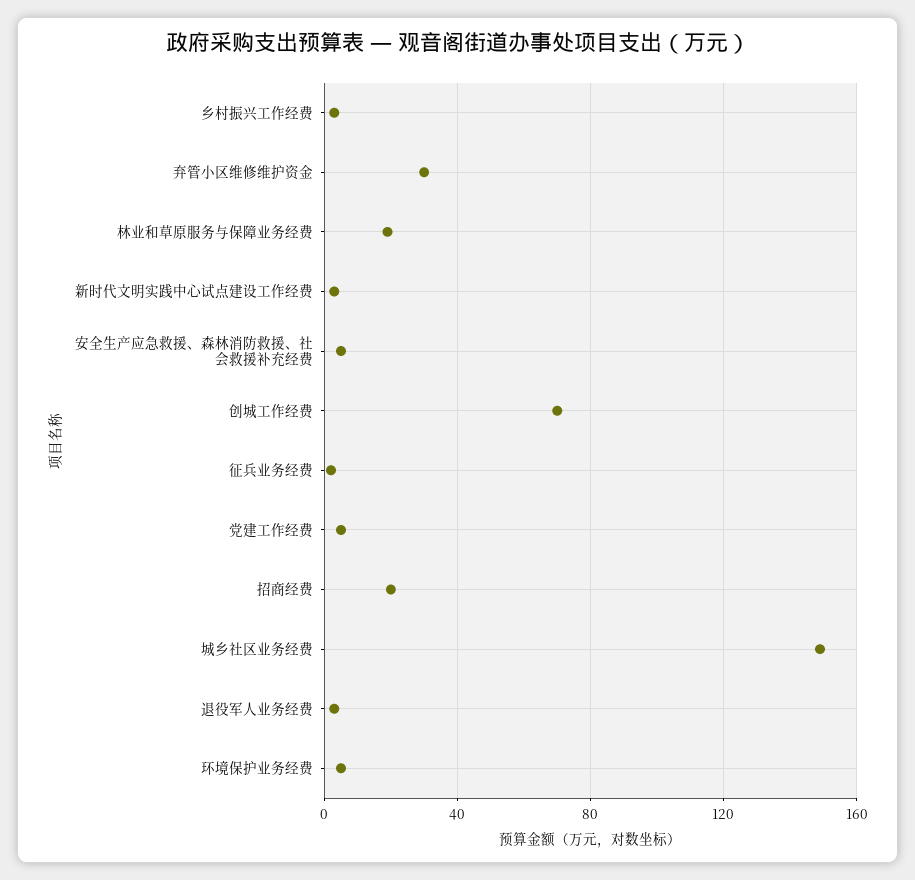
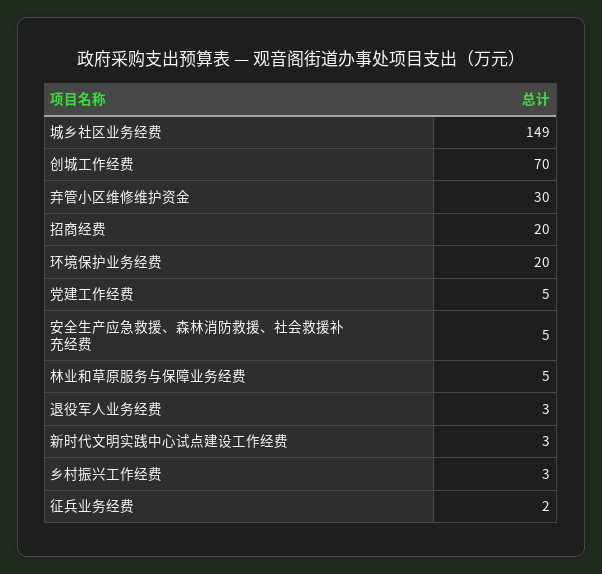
林业和草原服务与保障业务经费: 20 -> 5
环境保护业务经费: 5 -> 20

